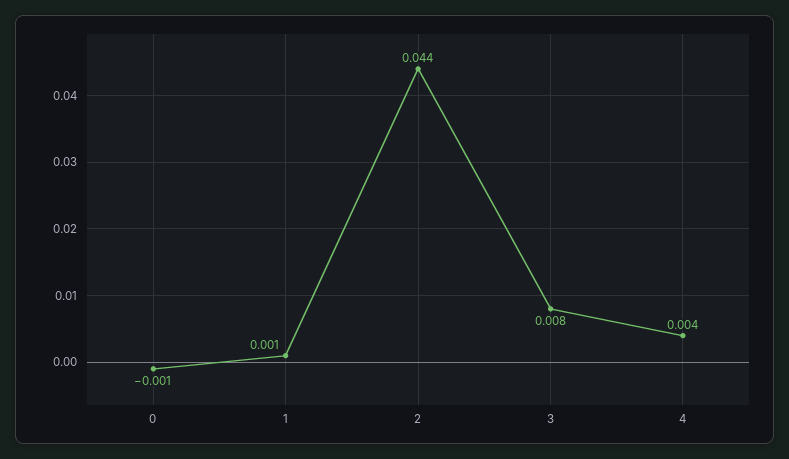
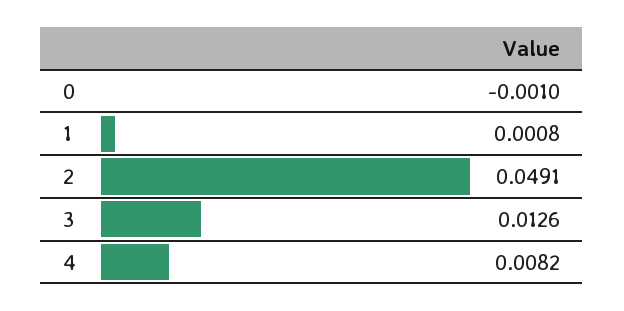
2: 0.044 -> 0.0491
3: 0.008 -> 0.0126
4: 0.004 -> 0.0082

